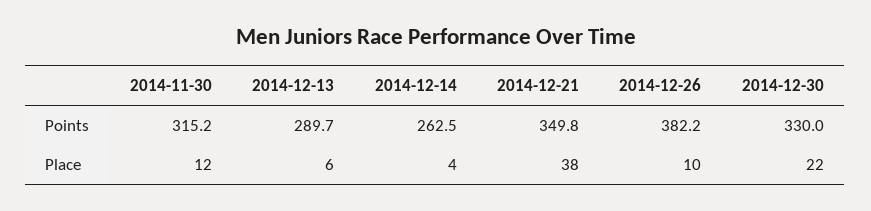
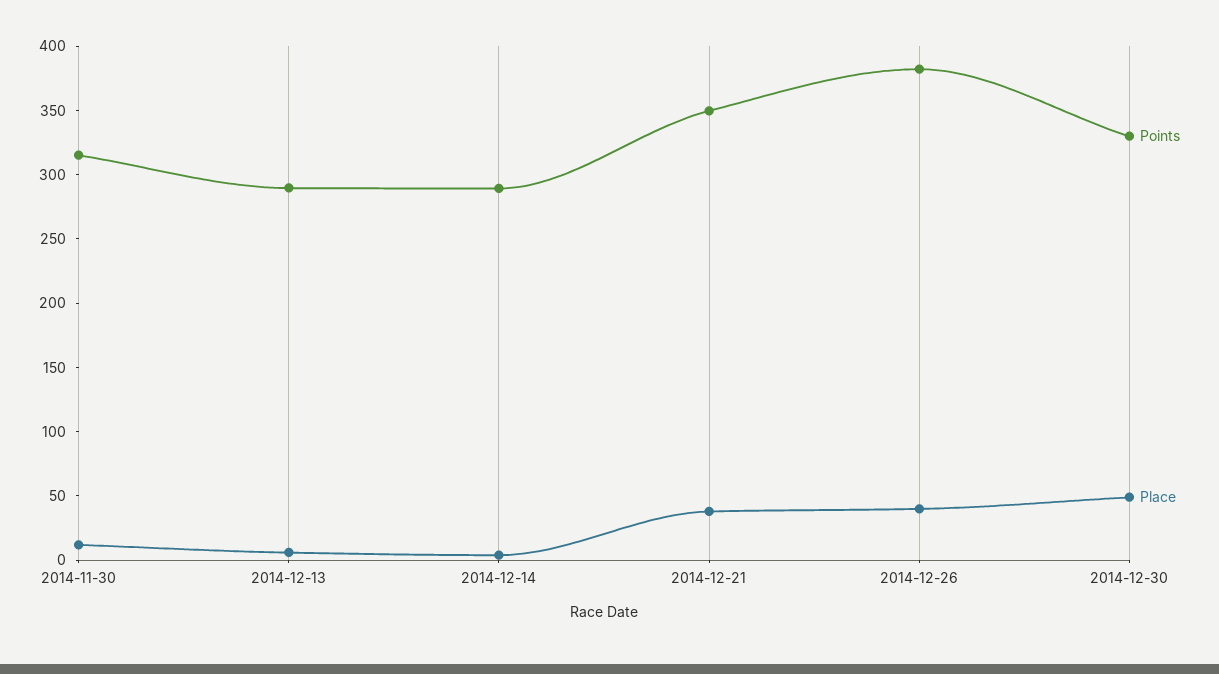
Points, 2014-12-14: 262.5 -> 290
Place, 2014-12-26: 10 -> 40
Place, 2014-12-30: 22 -> 50

